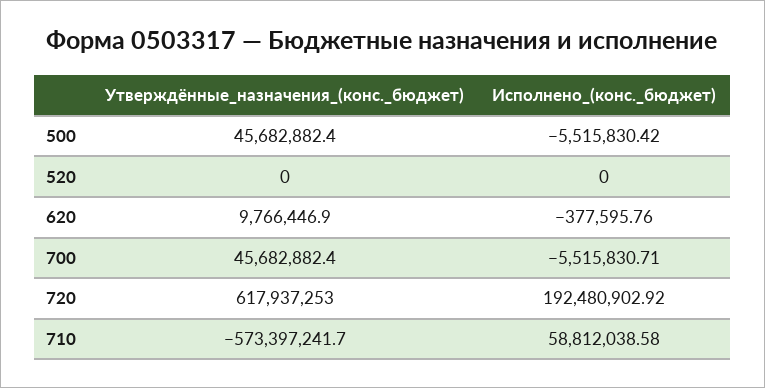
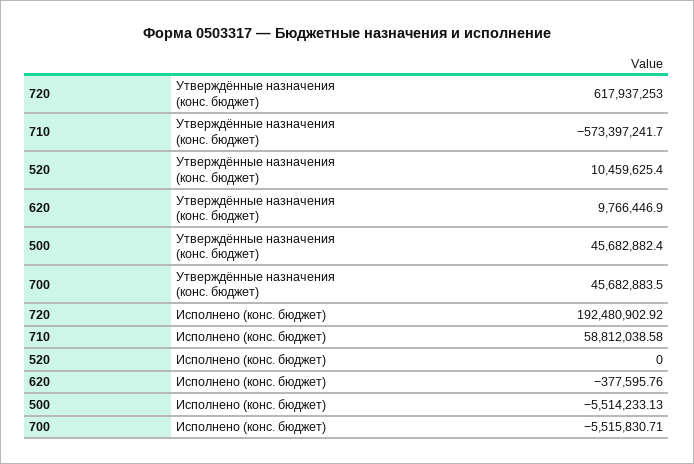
Исполнено_(конс._бюджет), 500: -5515830.42 -> -5514233.13
Утверждённые_назначения_(конс._бюджет), 520: 0 -> 10459625.4
Утверждённые_назначения_(конс._бюджет), 700: 45682882.4 -> 45682883.5

